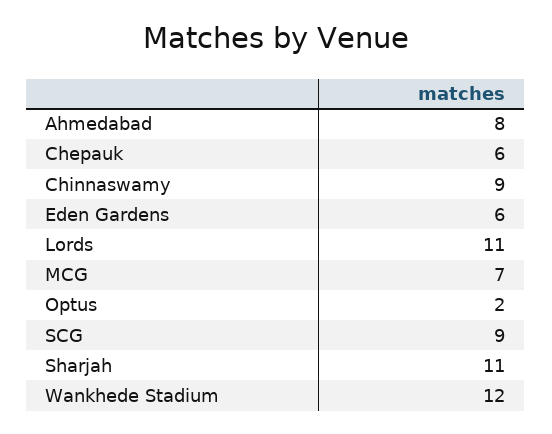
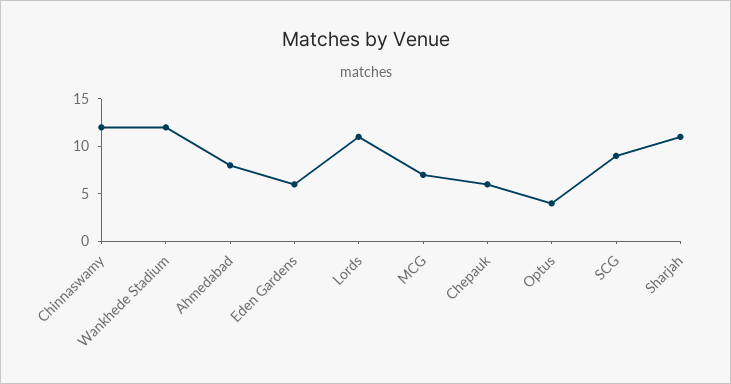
Chinnaswamy: 9 -> 12
Optus: 2 -> 4

